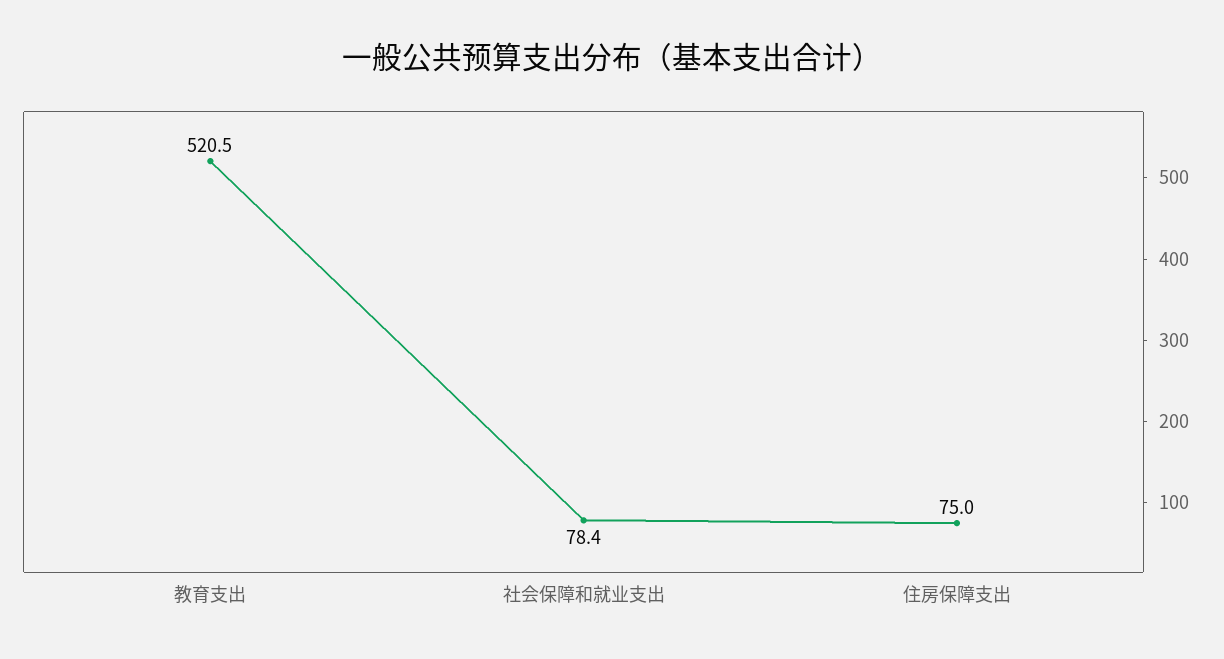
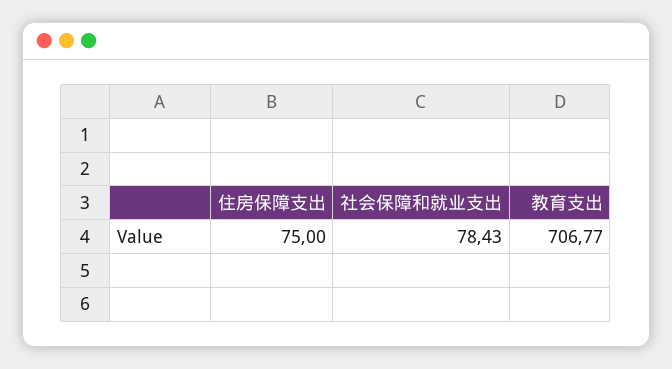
教育支出: 520.5 -> 706.77

